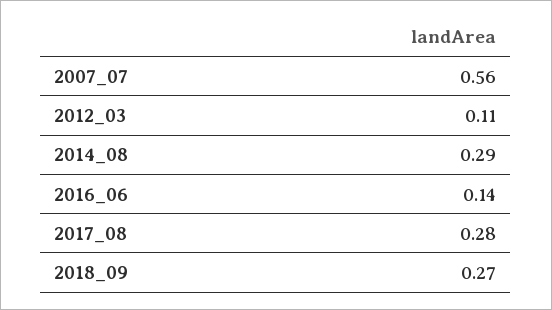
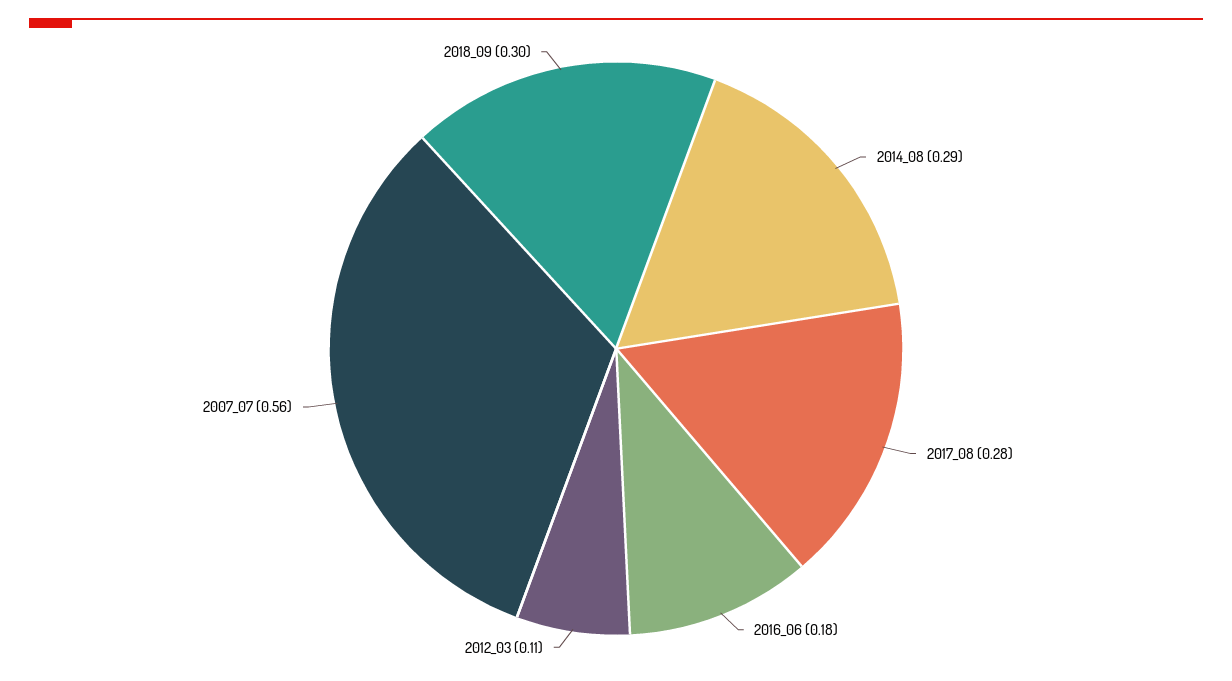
2016_06: 0.14 -> 0.18
2018_09: 0.27 -> 0.3

